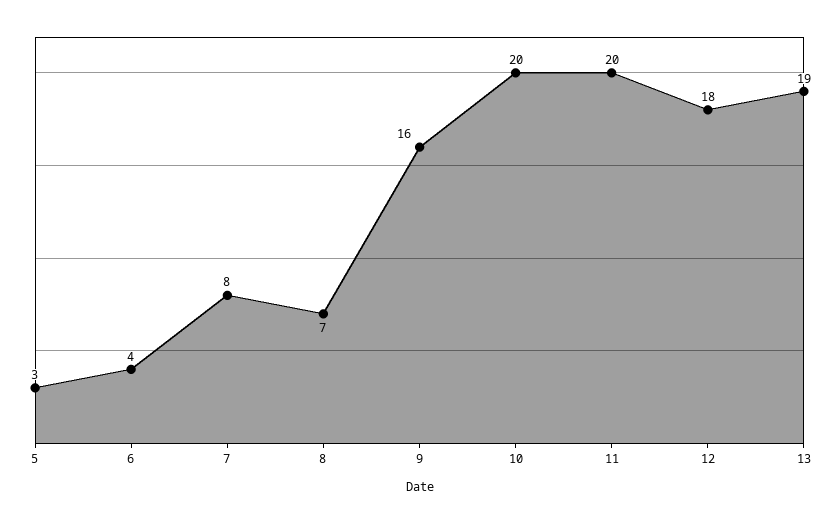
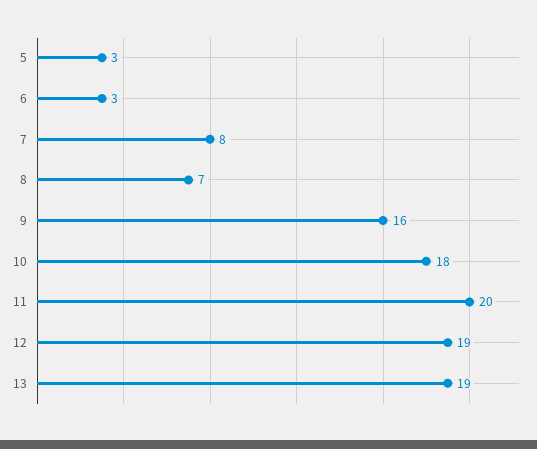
6: 4 -> 3
10: 20 -> 18
12: 18 -> 19

